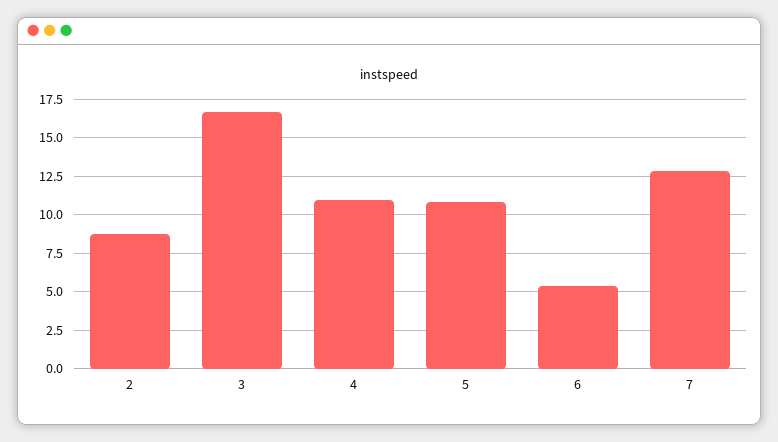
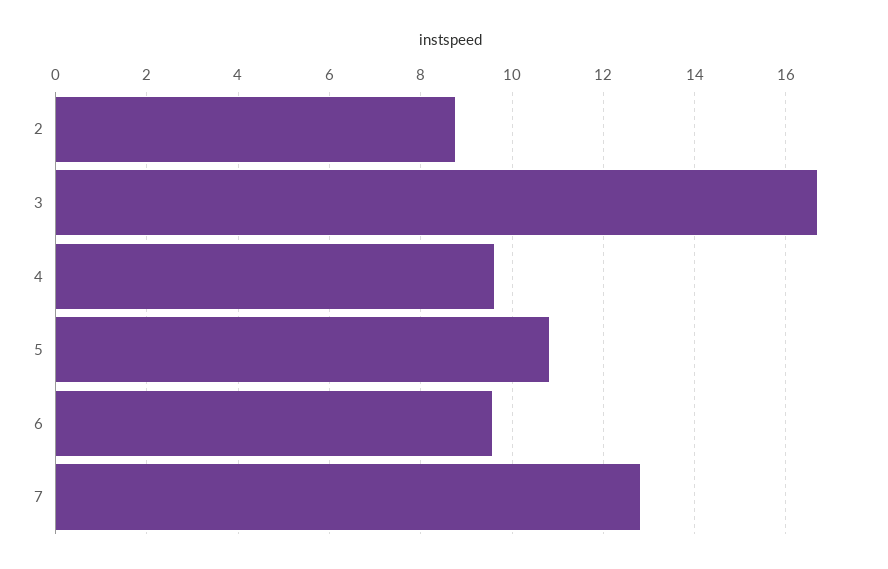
4: 11 -> 9.6
6: 5.5 -> 9.6

